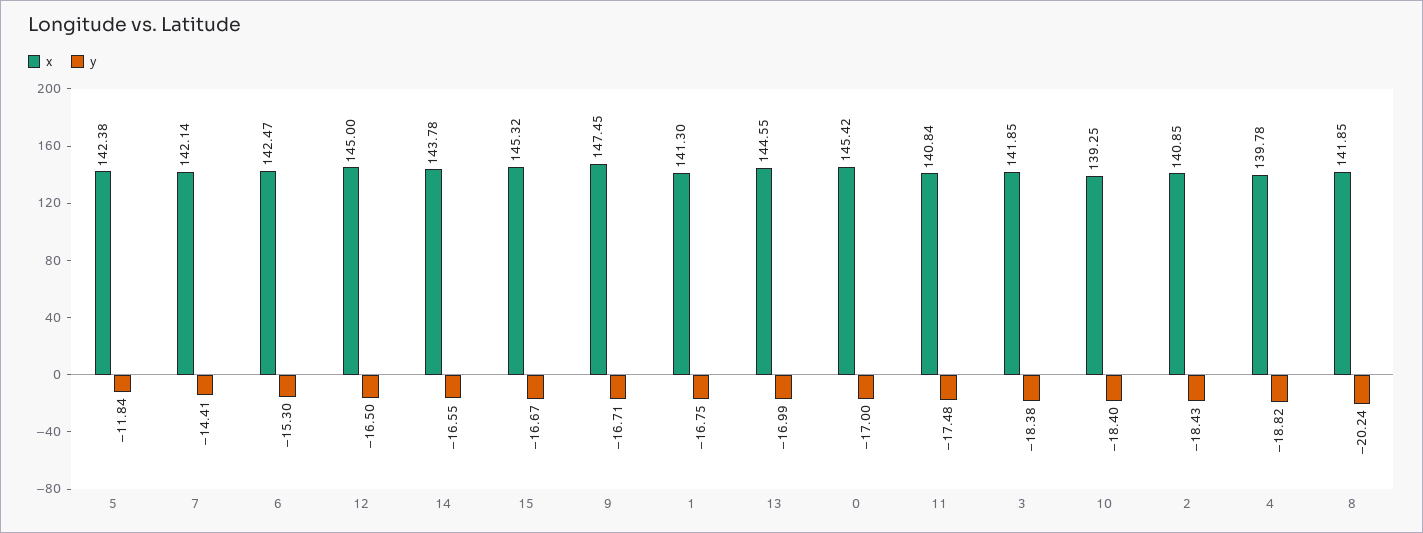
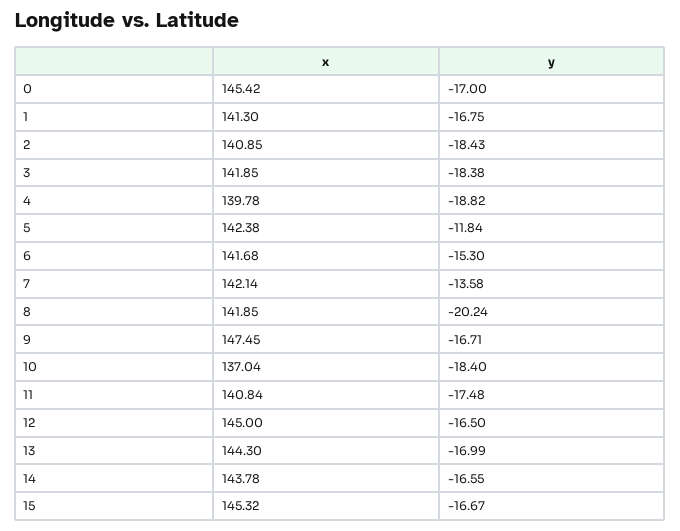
y, 7: -14.41 -> -13.58
x, 6: 142.47 -> 141.68
x, 13: 144.55 -> 144.3
x, 10: 139.25 -> 137.04

